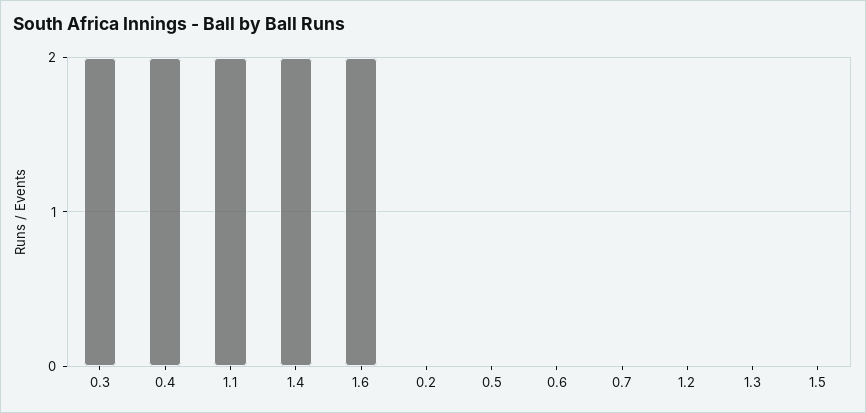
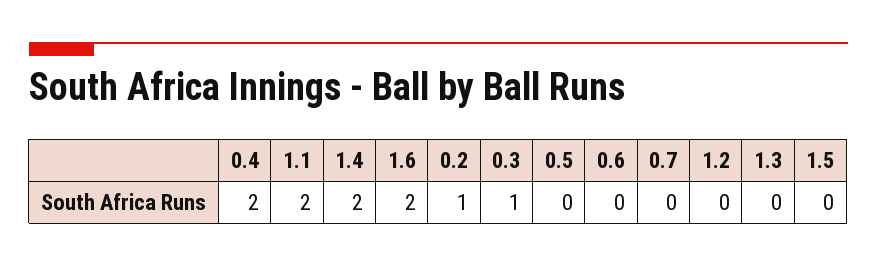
0.3: 2 -> 1
0.2: 0 -> 1

